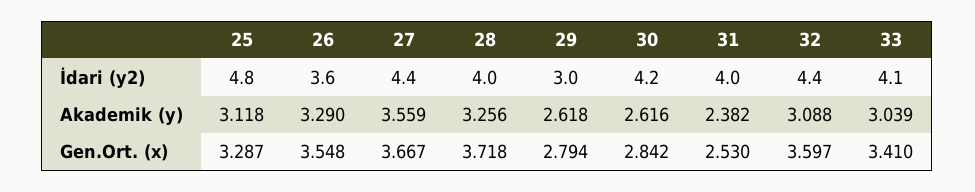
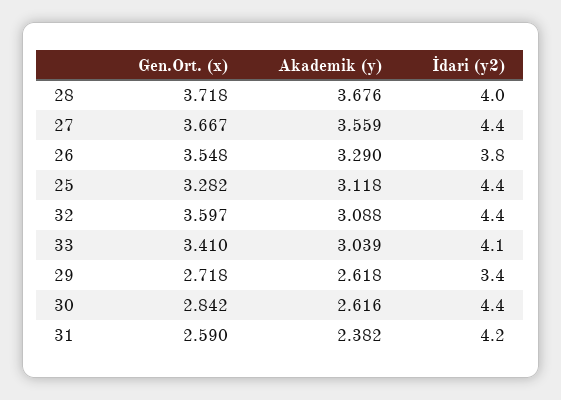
25, İdari (y2): 4.8 -> 4.4
26, İdari (y2): 3.6 -> 3.8
29, İdari (y2): 3 -> 3.4
30, İdari (y2): 4.2 -> 4.4
31, İdari (y2): 4 -> 4.2
28, Akademik (y): 3.256 -> 3.676
25, Gen.Ort. (x): 3.287 -> 3.282
29, Gen.Ort. (x): 2.794 -> 2.718
31, Gen.Ort. (x): 2.53 -> 2.59

